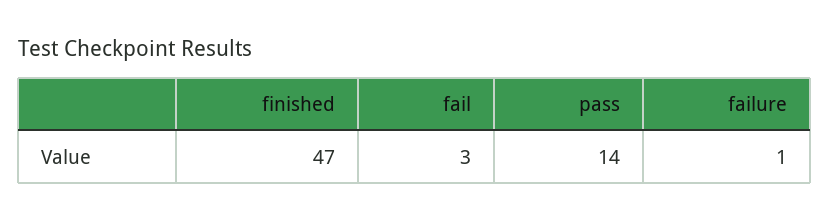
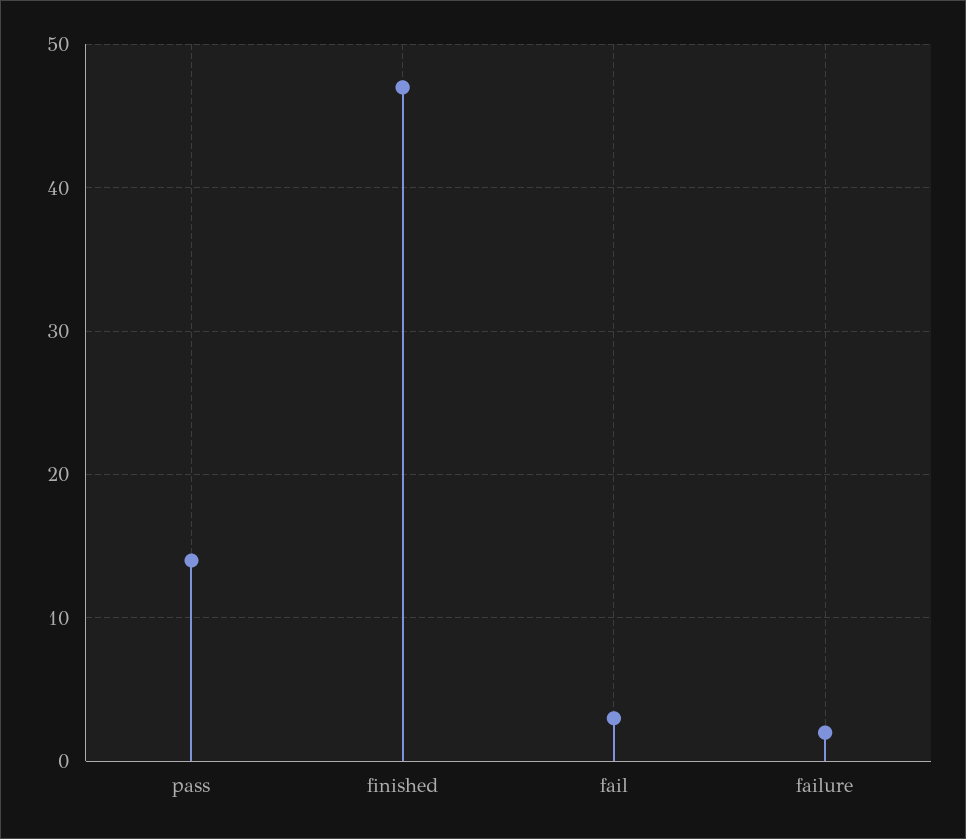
failure: 1 -> 2

